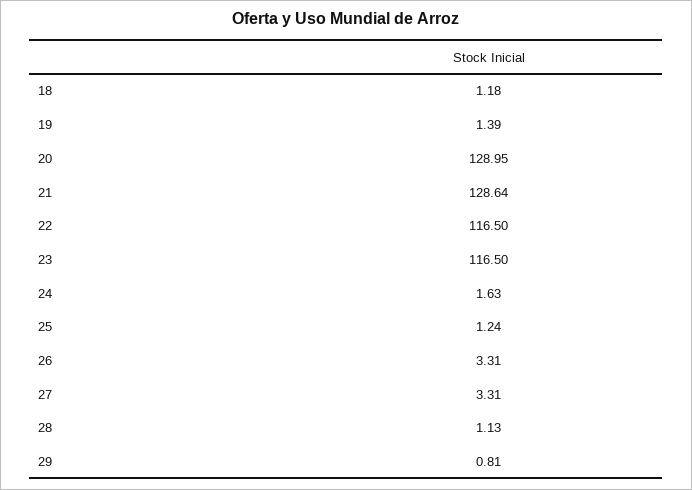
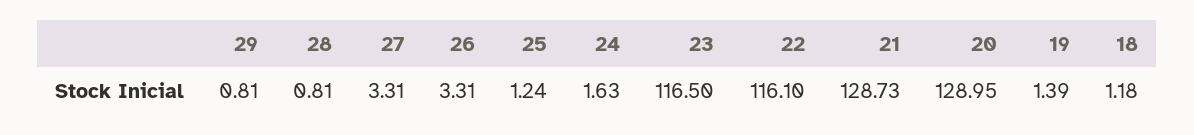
21: 128.64 -> 128.73
22: 116.5 -> 116.1
28: 1.13 -> 0.81

